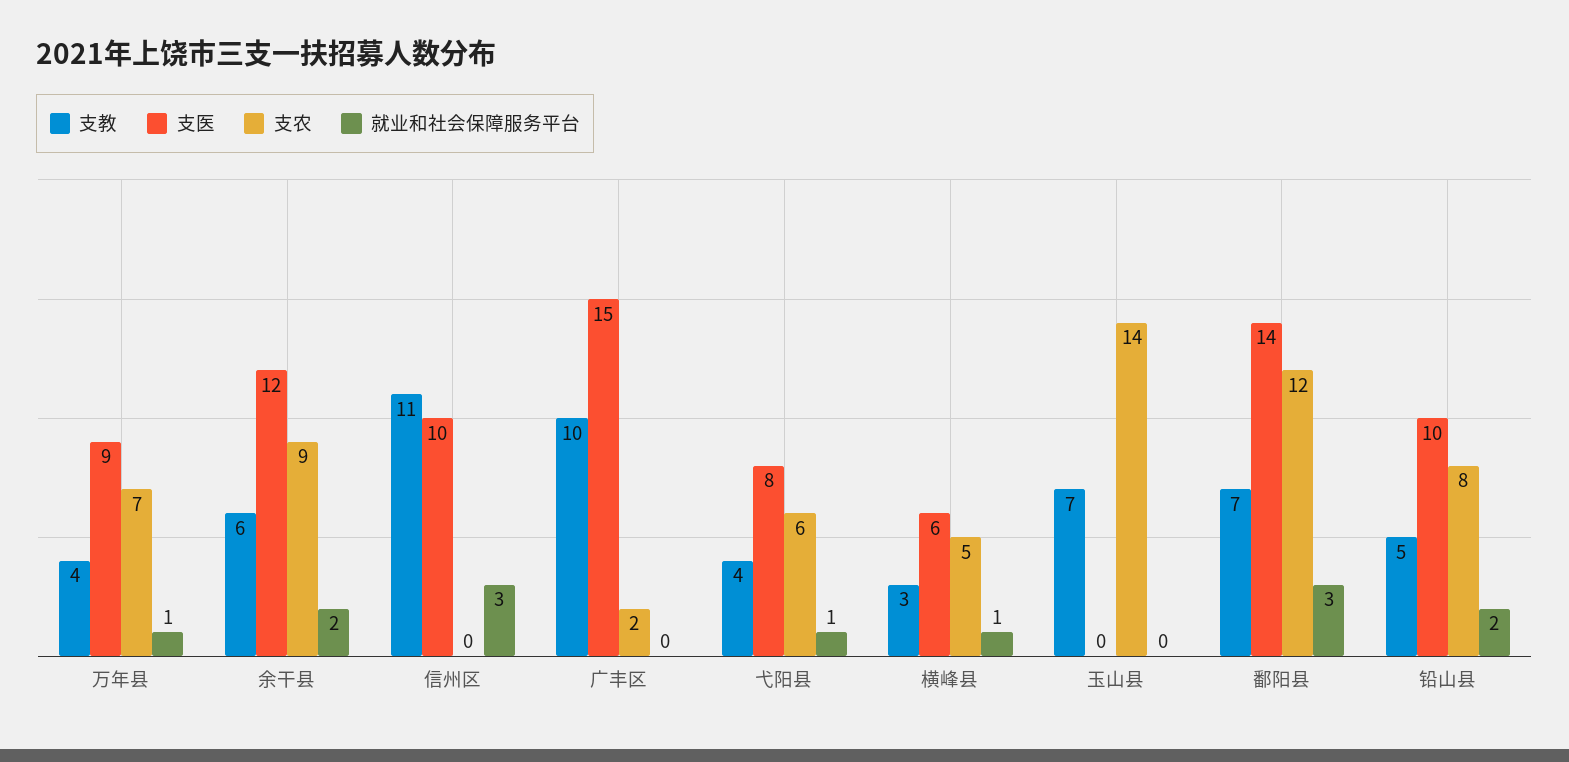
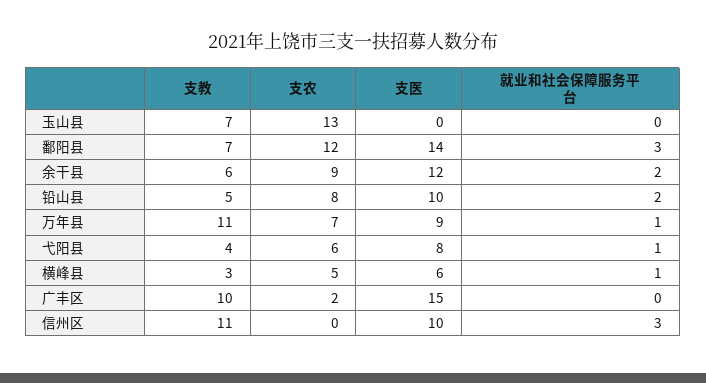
支教, 万年县: 4 -> 11
支农, 玉山县: 14 -> 13

